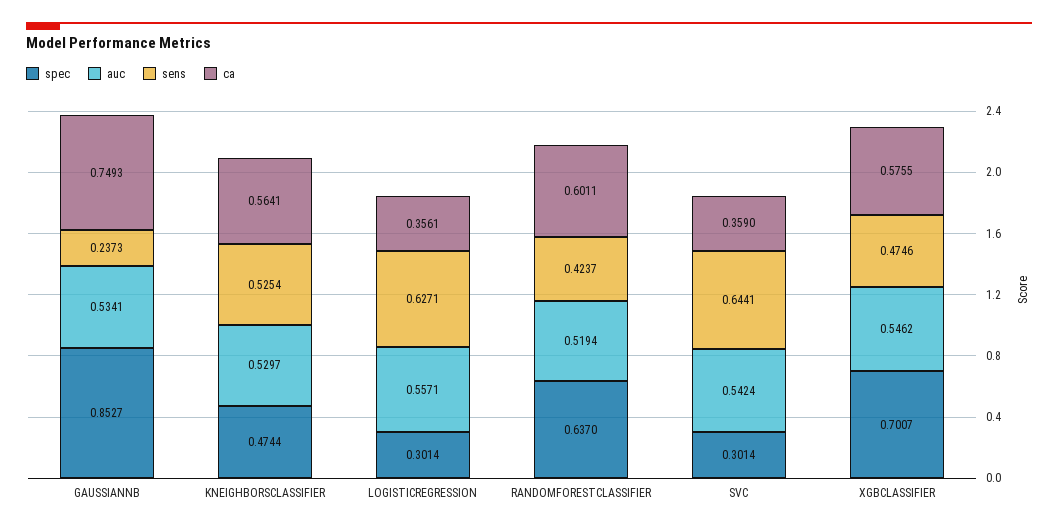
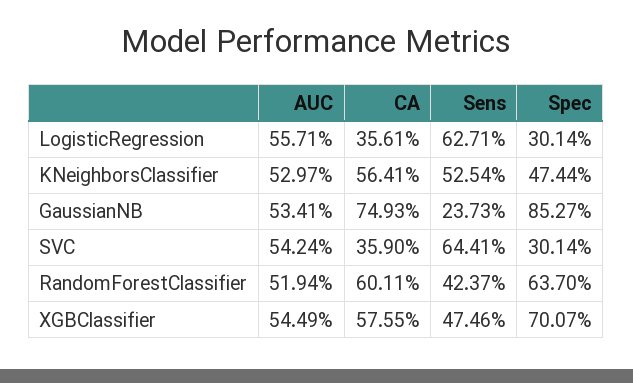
auc, XGBCLASSIFIER: 0.5462 -> 0.5449

